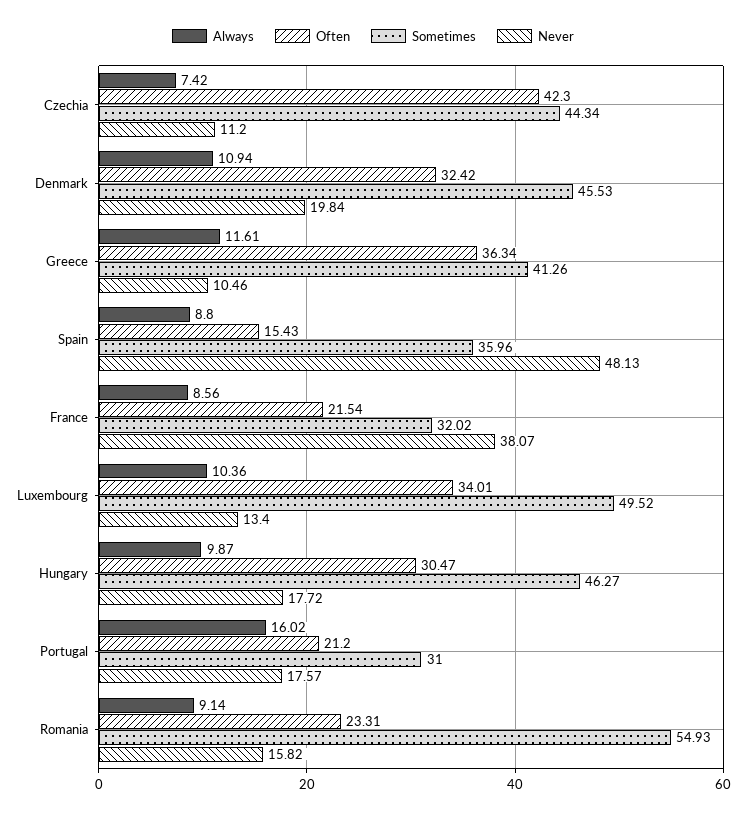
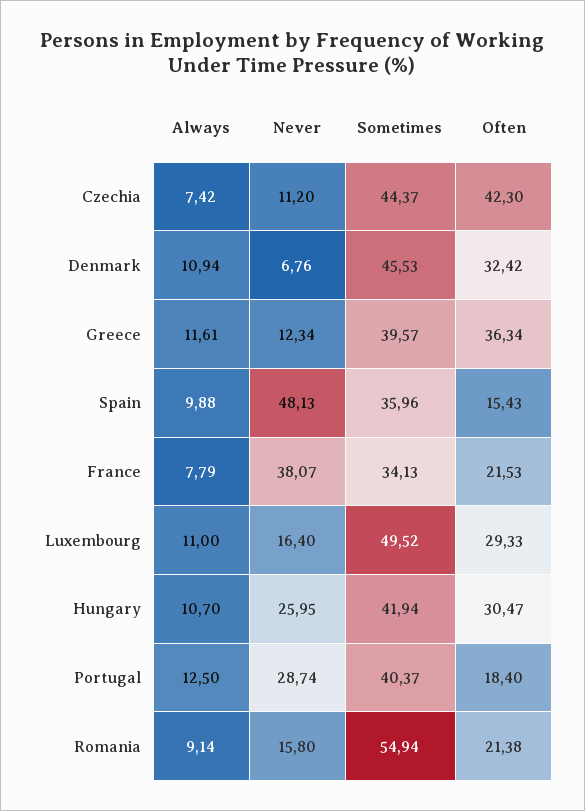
Sometimes, Czechia: 44.34 -> 44.37
Never, Denmark: 19.84 -> 6.76
Sometimes, Greece: 41.26 -> 39.57
Never, Greece: 10.46 -> 12.34
Always, Spain: 8.8 -> 9.88
Always, France: 8.56 -> 7.79
Often, France: 21.54 -> 21.53
Sometimes, France: 32.02 -> 34.13
Always, Luxembourg: 10.36 -> 11
Often, Luxembourg: 34.01 -> 29.33
Never, Luxembourg: 13.4 -> 16.4
Always, Hungary: 9.87 -> 10.7
Sometimes, Hungary: 46.27 -> 41.94
Never, Hungary: 17.72 -> 25.95
Always, Portugal: 16.02 -> 12.5
Often, Portugal: 21.2 -> 18.4
Sometimes, Portugal: 31 -> 40.37
Never, Portugal: 17.57 -> 28.74
Often, Romania: 23.31 -> 21.38
Sometimes, Romania: 54.93 -> 54.94
Never, Romania: 15.82 -> 15.8

